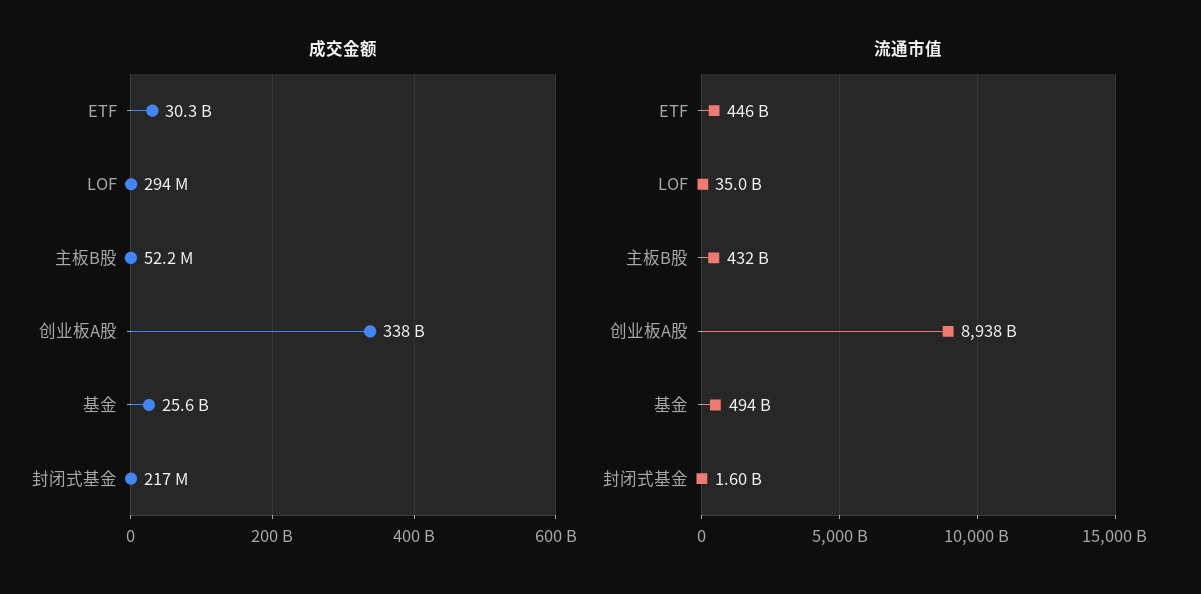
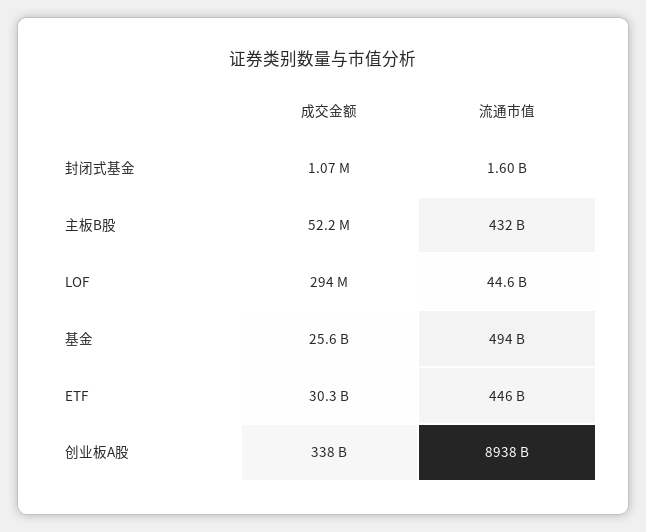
成交金额, 封闭式基金: 217000000 -> 1070000
流通市值, LOF: 35000000000 -> 44600000000

